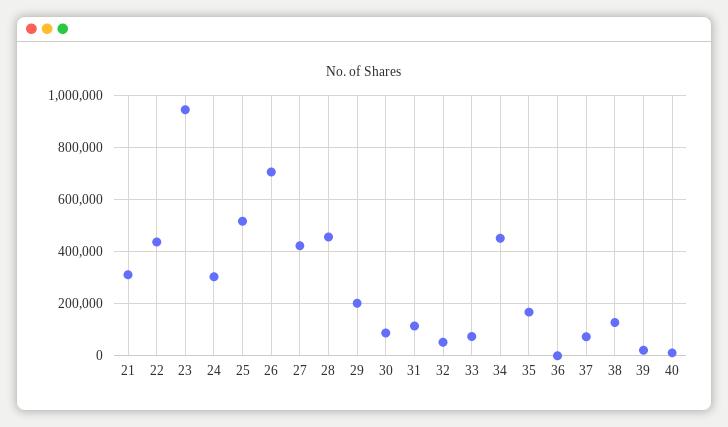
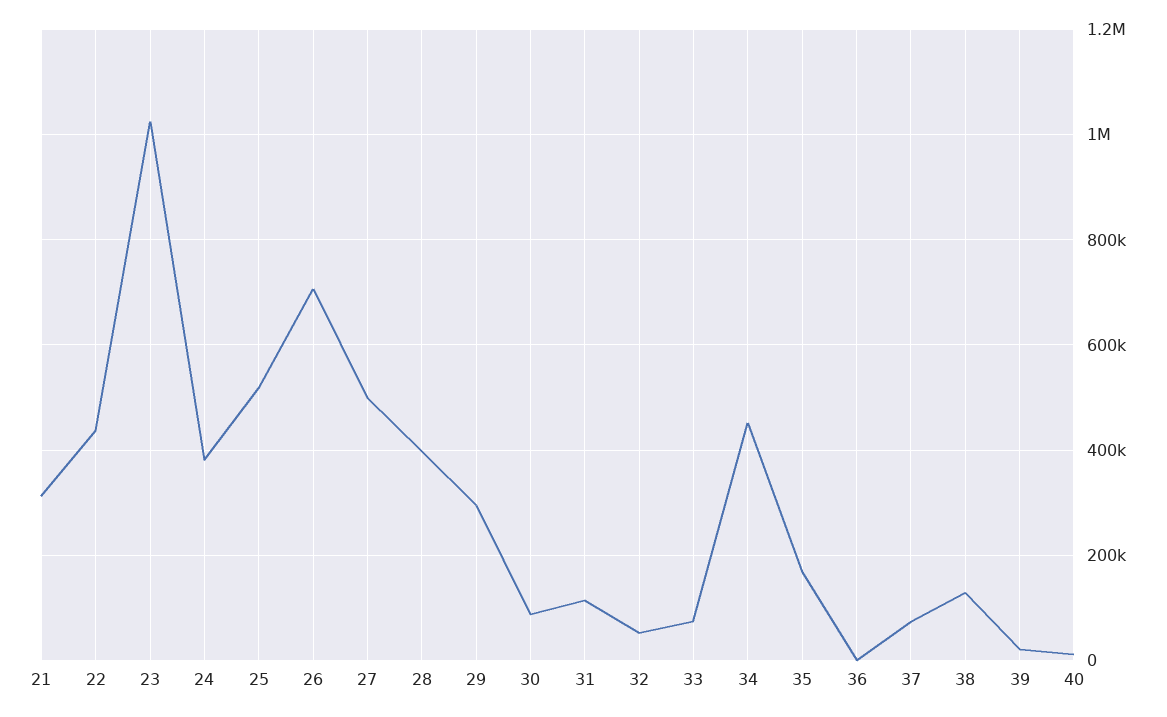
23: 950000 -> 1020000
24: 300000 -> 380000
27: 425000 -> 500000
28: 450000 -> 400000
29: 200000 -> 300000

